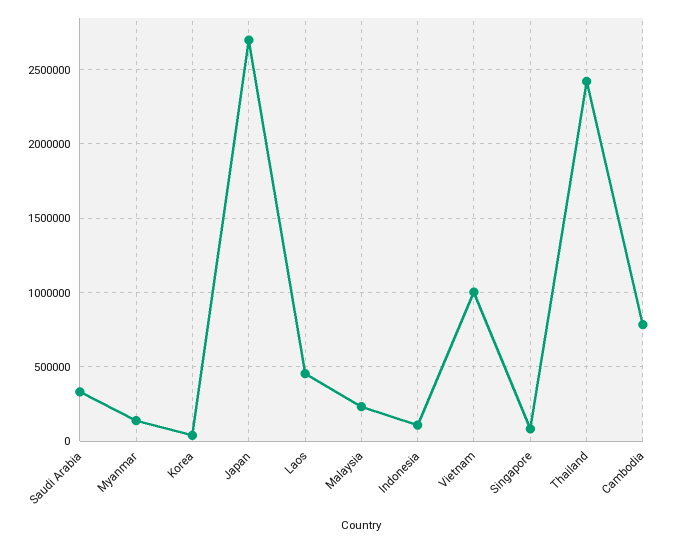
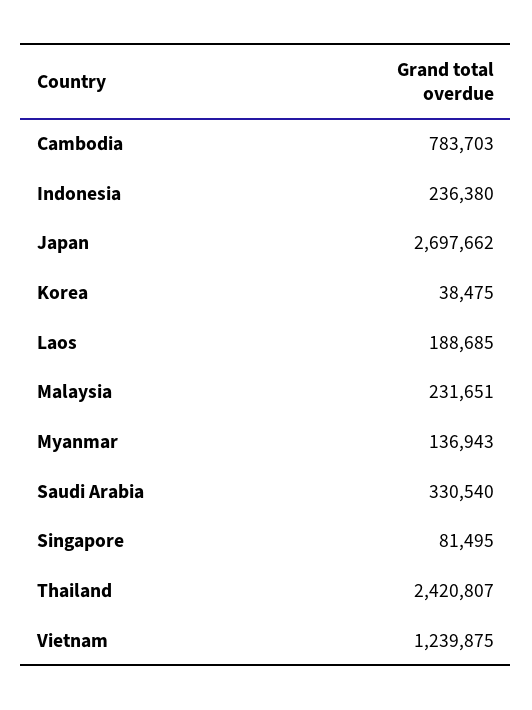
Laos: 450000 -> 188685
Indonesia: 100000 -> 236380
Vietnam: 1000000 -> 1239875

